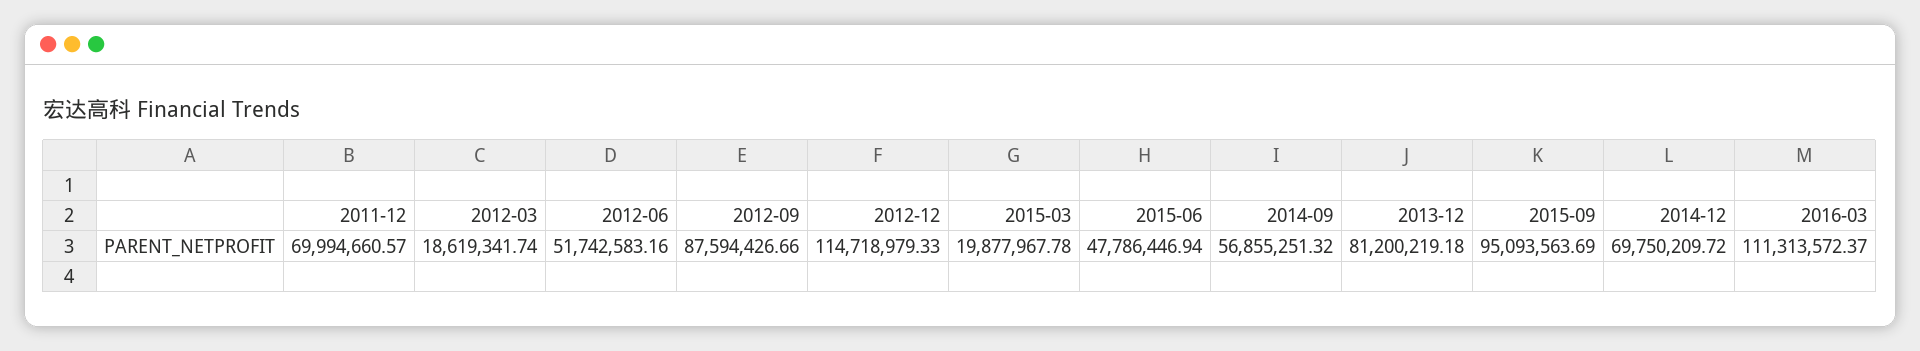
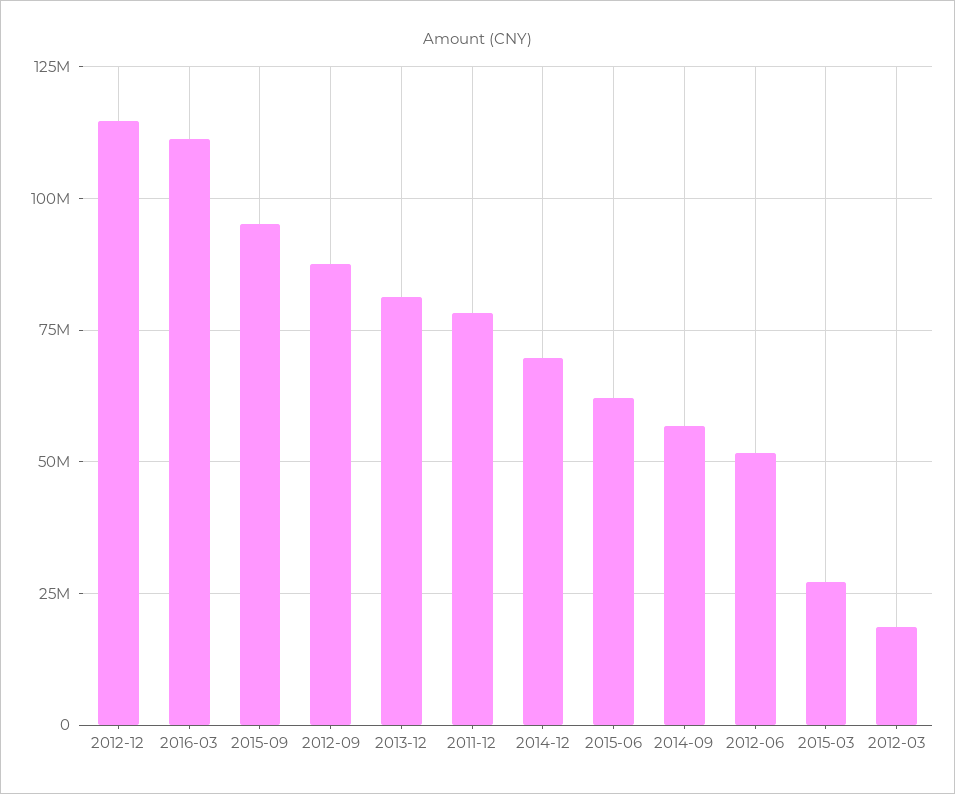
2011-12: 69994660.57 -> 77500000
2015-03: 19877967.78 -> 27500000
2015-06: 47786446.94 -> 62500000

